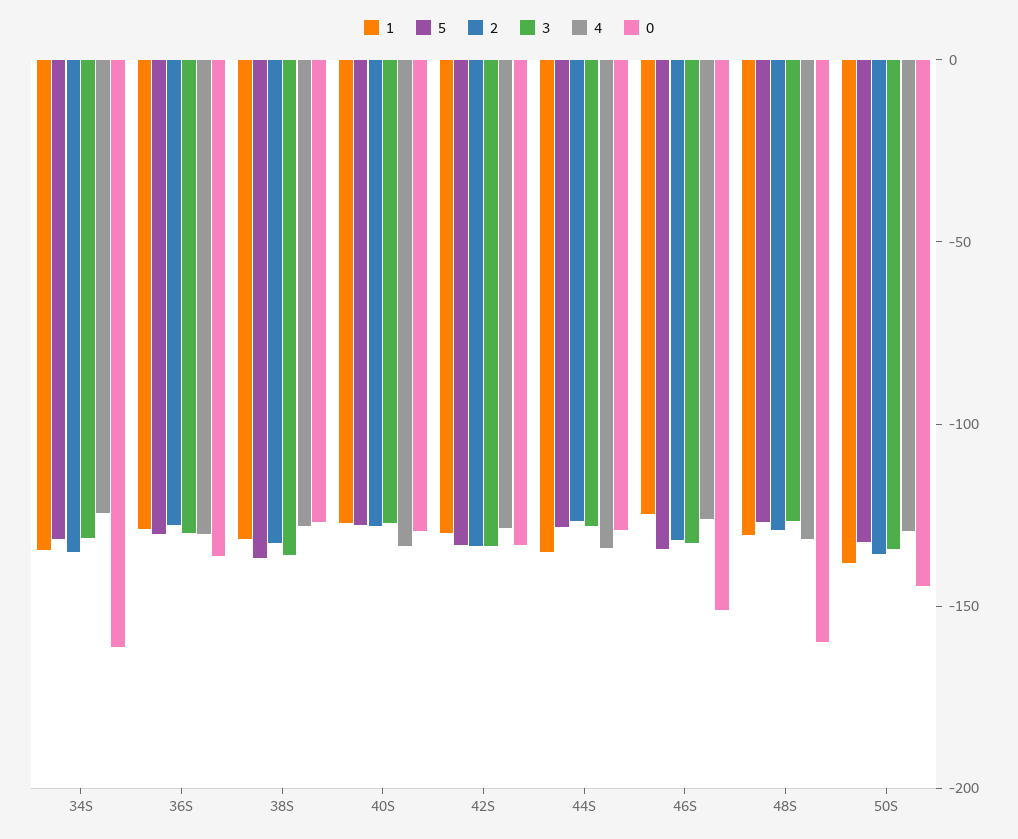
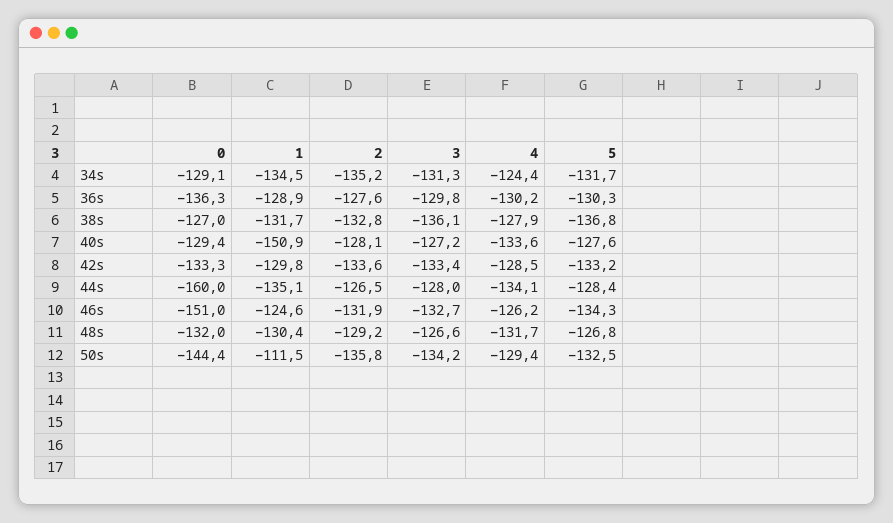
0, 34S: -160 -> -129.1
1, 40S: -130 -> -150.9
0, 44S: -130 -> -160
0, 48S: -160 -> -132
1, 50S: -140 -> -111.5

